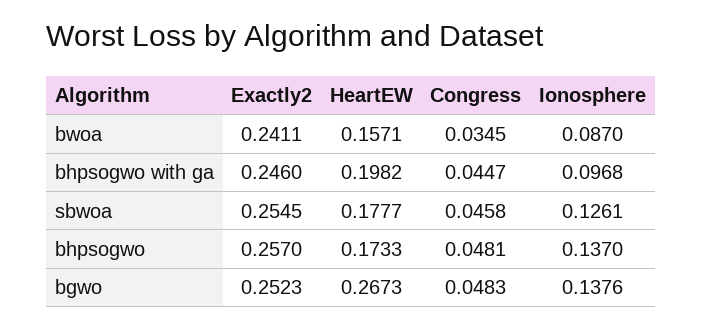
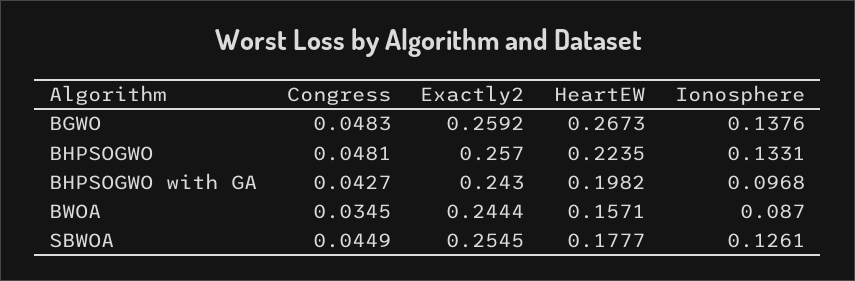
Exactly2, bwoa: 0.2411 -> 0.2444
Exactly2, bhpsogwo with ga: 0.246 -> 0.243
Congress, bhpsogwo with ga: 0.0447 -> 0.0427
Congress, sbwoa: 0.0458 -> 0.0449
HeartEW, bhpsogwo: 0.1733 -> 0.2235
Ionosphere, bhpsogwo: 0.137 -> 0.1331
Exactly2, bgwo: 0.2523 -> 0.2592

